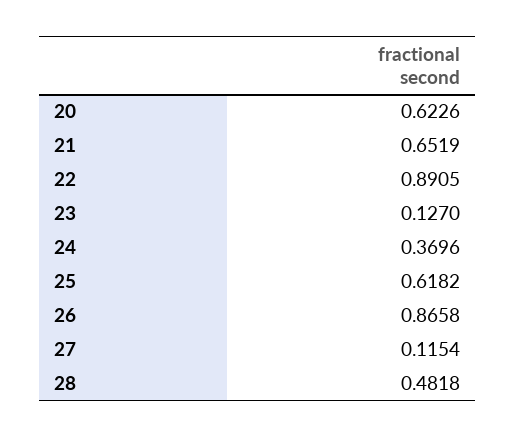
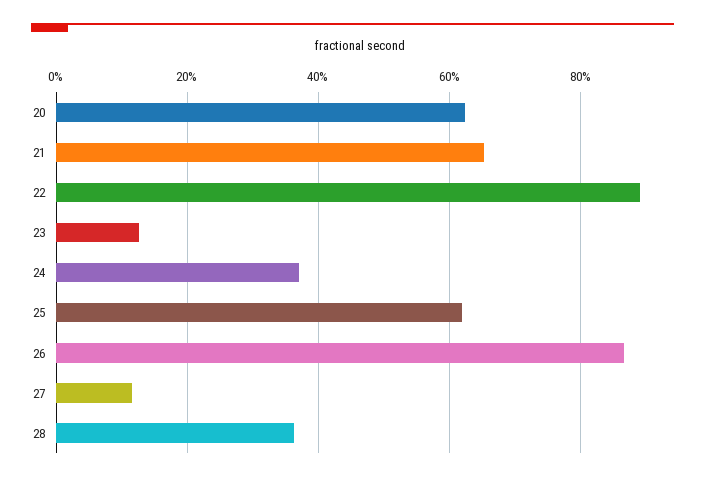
28: 0.4818 -> 0.36

